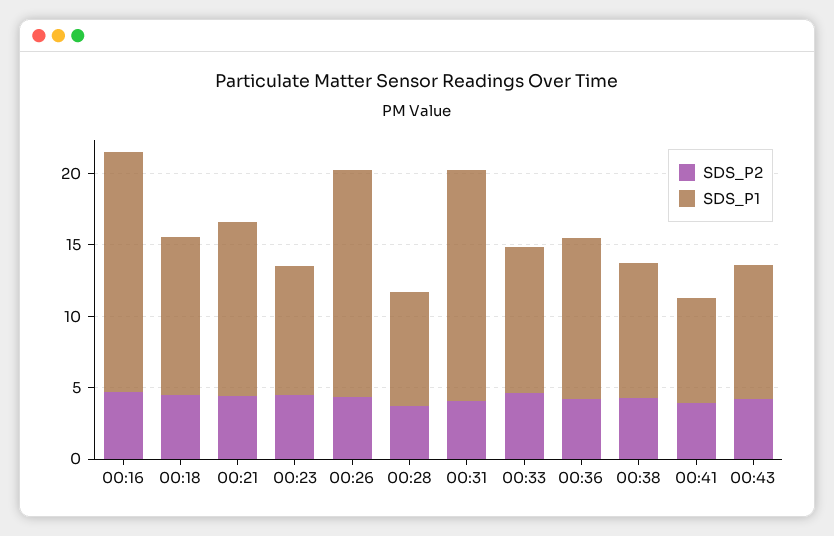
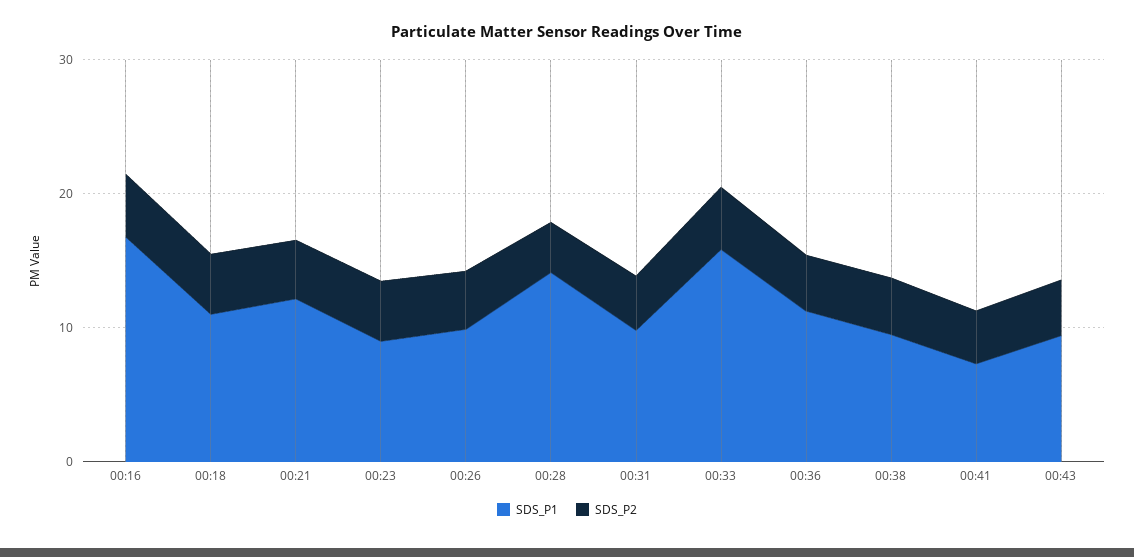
SDS_P1, 00:26: 16 -> 10
SDS_P1, 00:28: 8 -> 14
SDS_P1, 00:31: 16 -> 10
SDS_P1, 00:33: 10 -> 16

